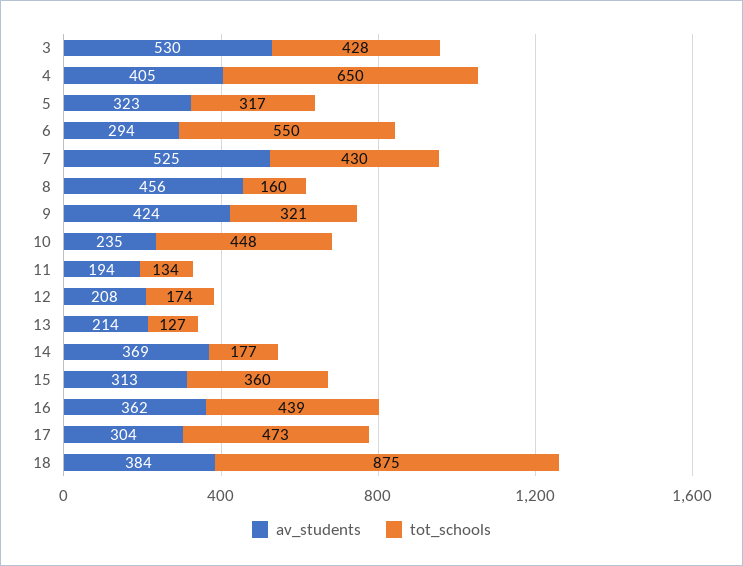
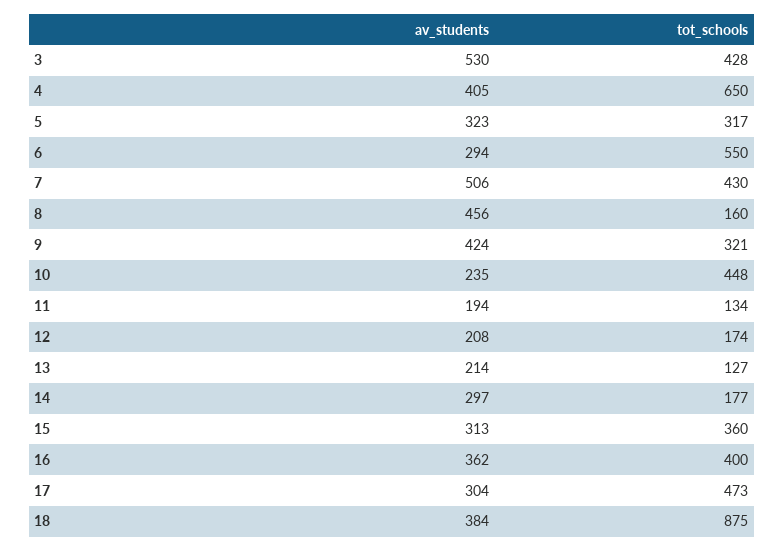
av_students, 7: 525 -> 506
av_students, 14: 369 -> 297
tot_schools, 16: 439 -> 400

